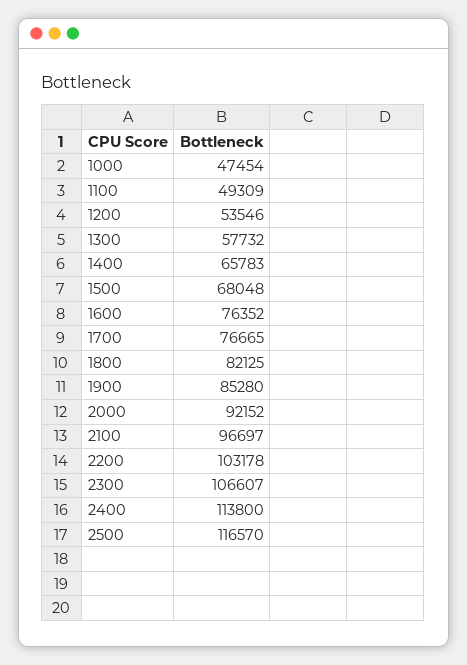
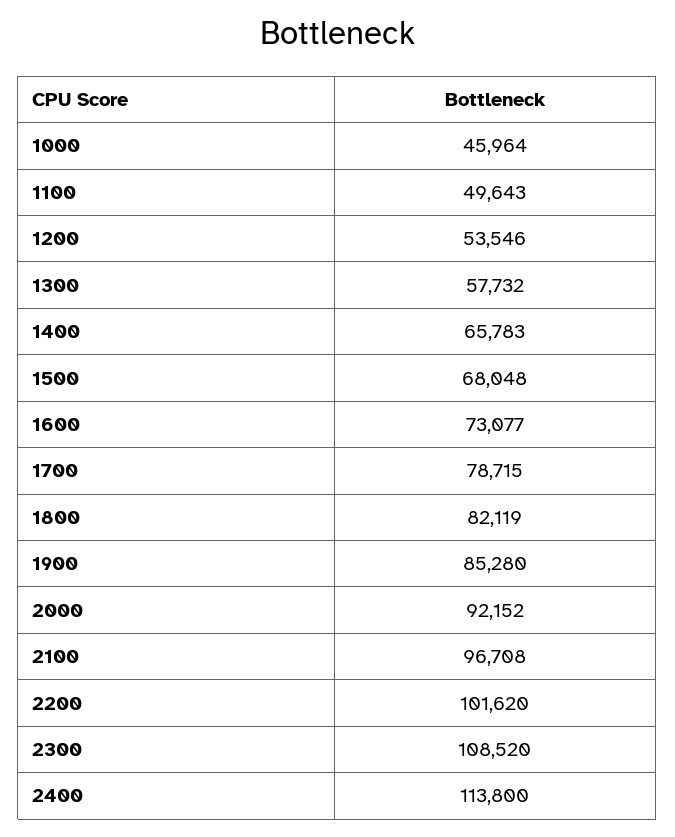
1000: 47454 -> 45964
1100: 49309 -> 49643
1600: 76352 -> 73077
1700: 76665 -> 78715
1800: 82125 -> 82119
2100: 96697 -> 96708
2200: 103178 -> 101620
2300: 106607 -> 108520
2500: 116570 -> none

